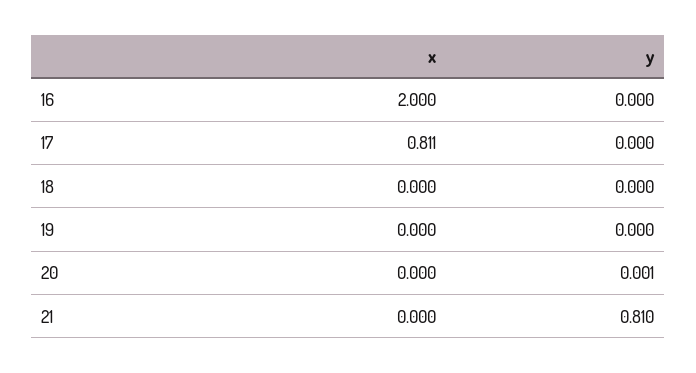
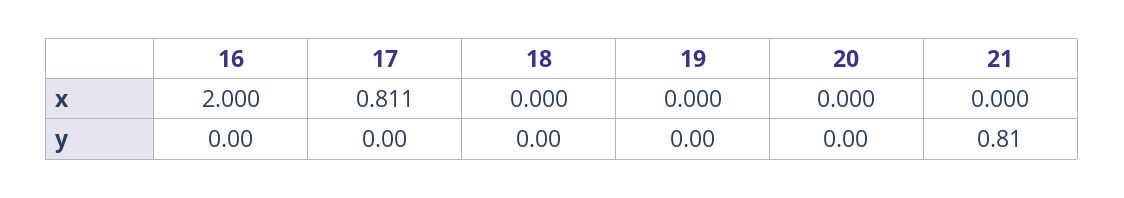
y, 20: 0.001 -> 0

